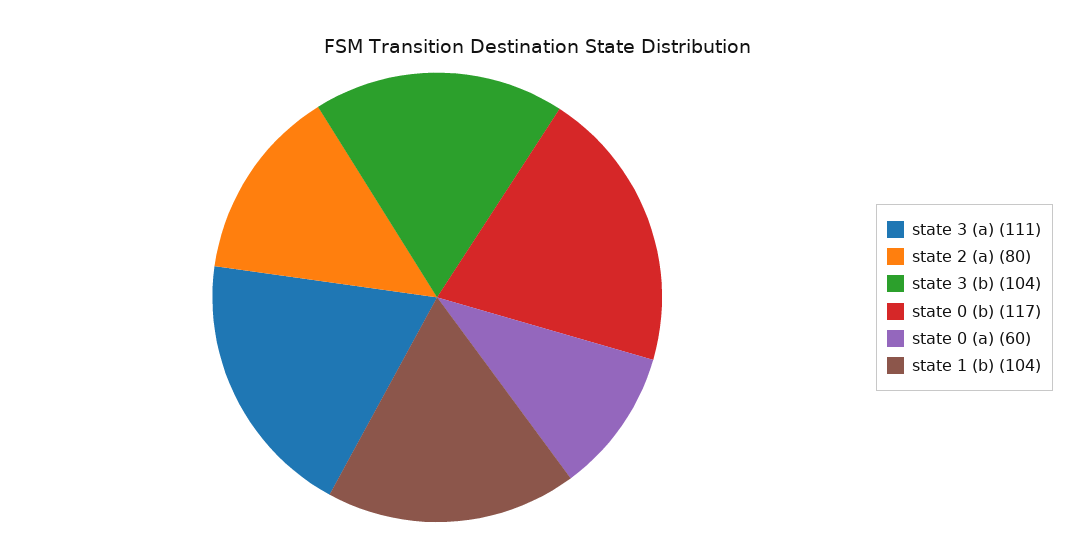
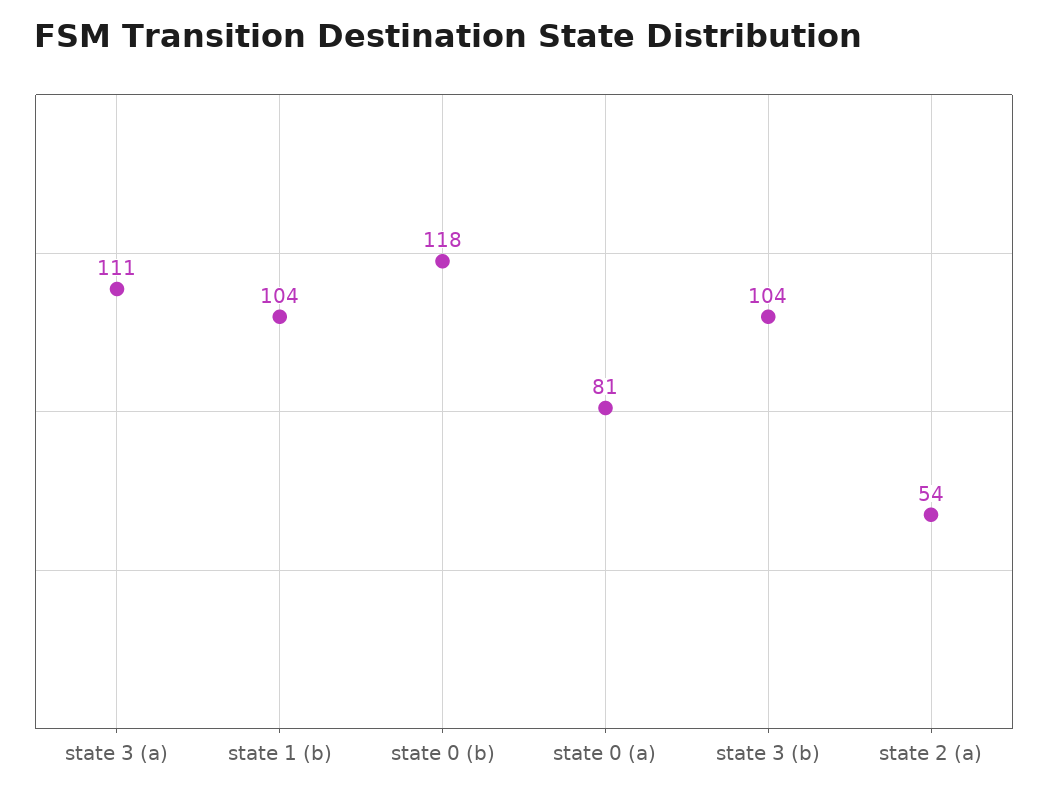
state 2 (a): 80 -> 54
state 0 (b): 117 -> 118
state 0 (a): 60 -> 81

